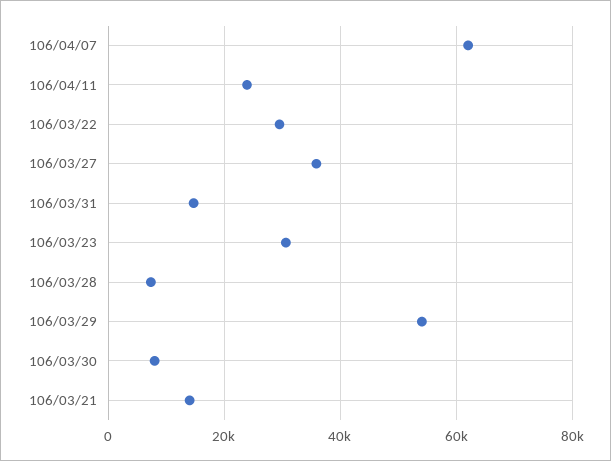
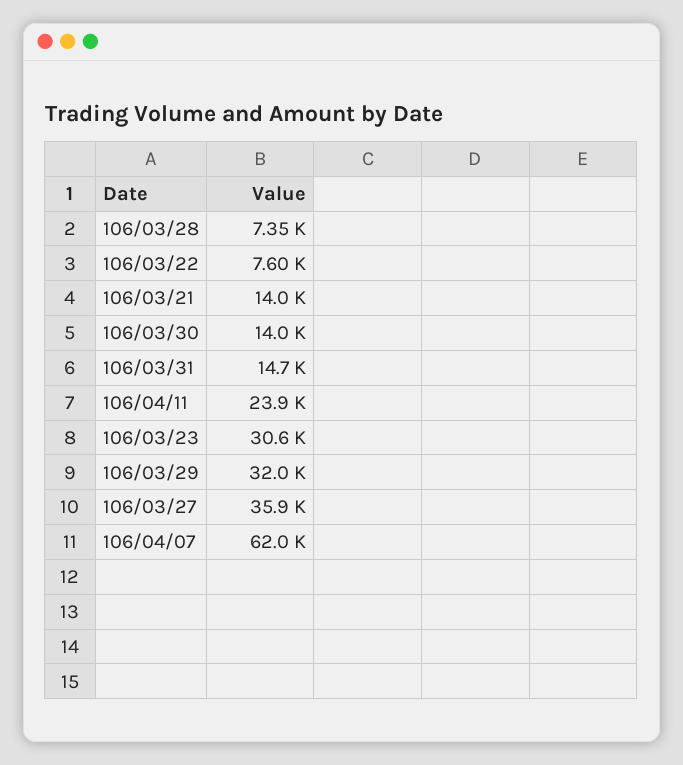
106/03/22: 30000 -> 7600
106/03/29: 54000 -> 32000
106/03/30: 8000 -> 14000

